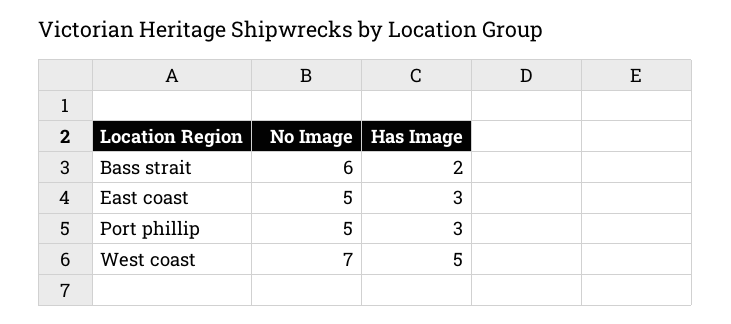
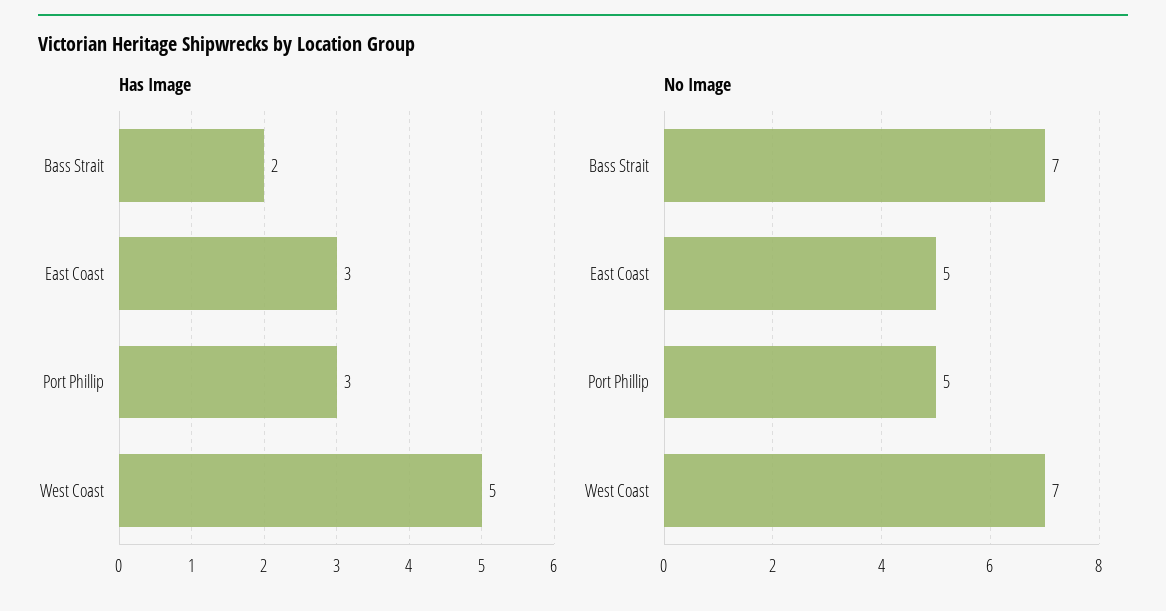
No Image, Bass strait: 6 -> 7

